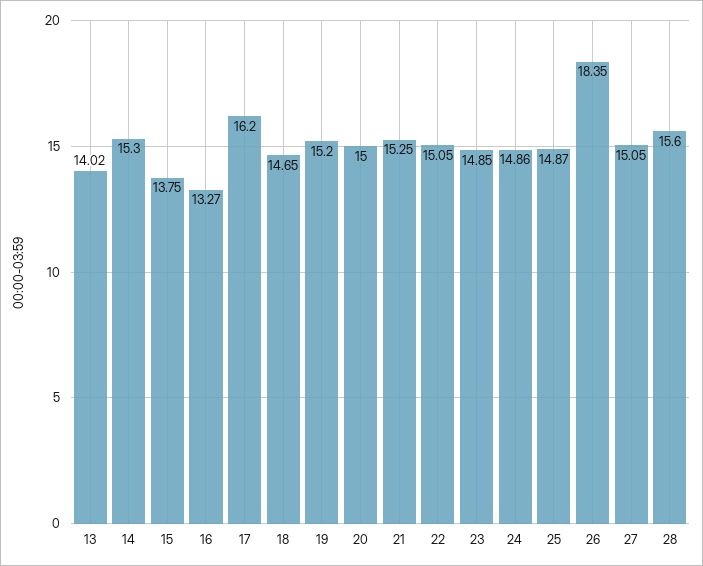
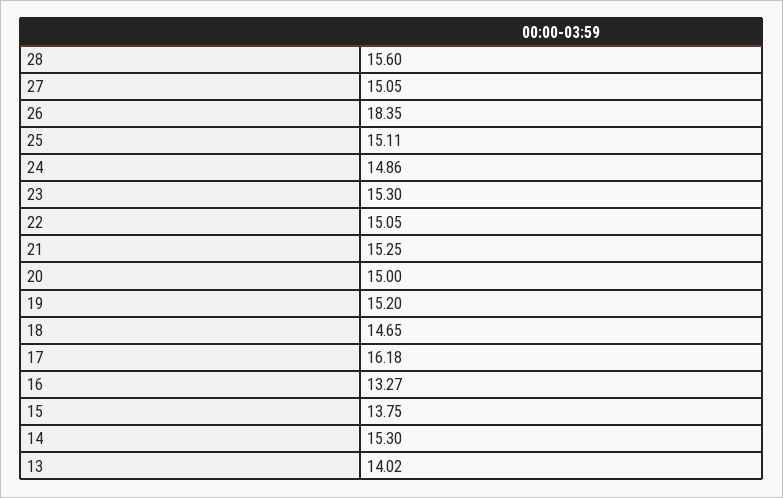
17: 16.2 -> 16.18
23: 14.85 -> 15.3
25: 14.87 -> 15.11

